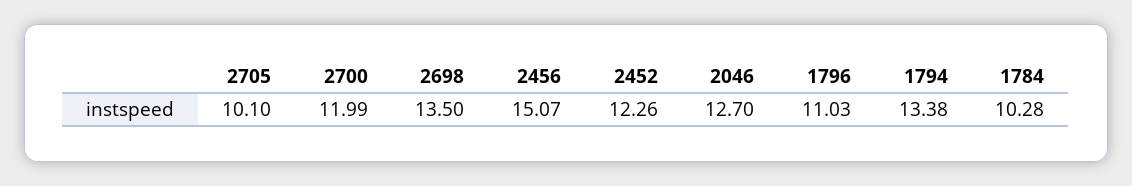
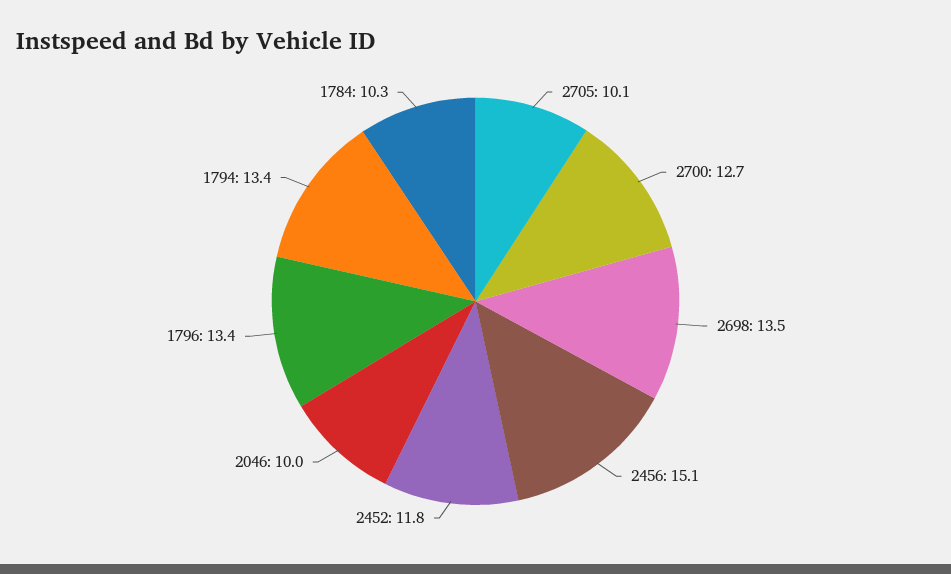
2700: 11.99 -> 12.7
2452: 12.26 -> 11.8
2046: 12.7 -> 10
1796: 11.03 -> 13.4

